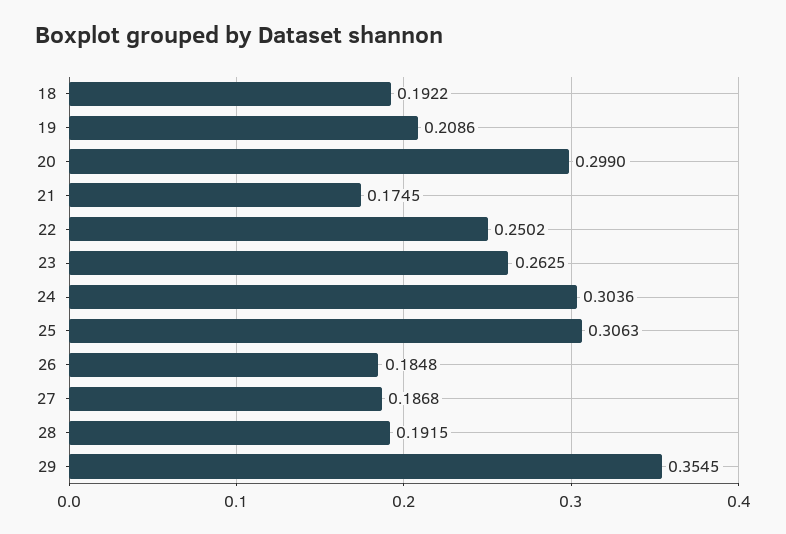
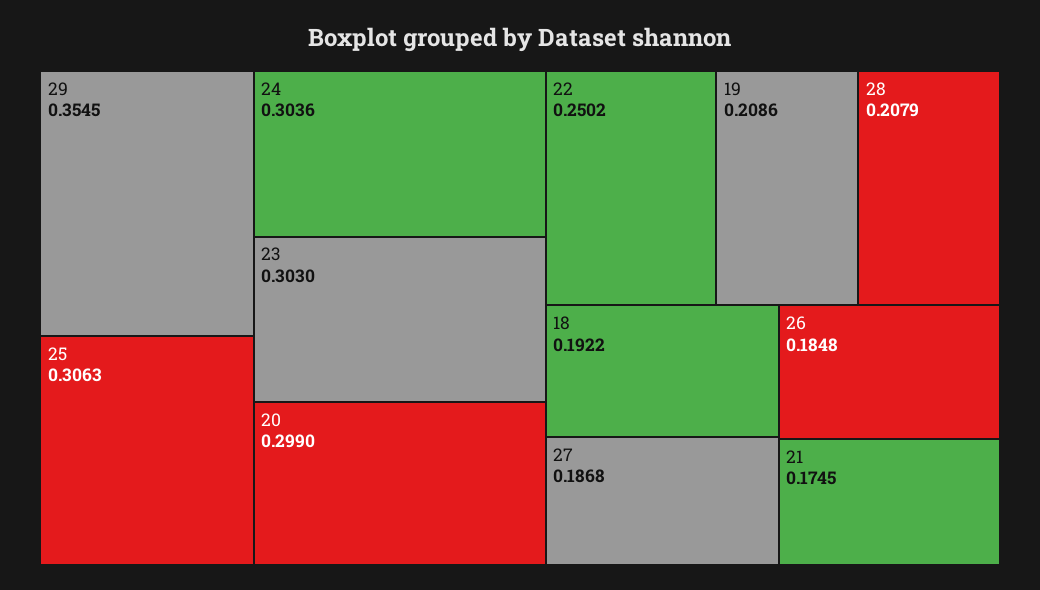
23: 0.2625 -> 0.303
28: 0.1915 -> 0.2079

